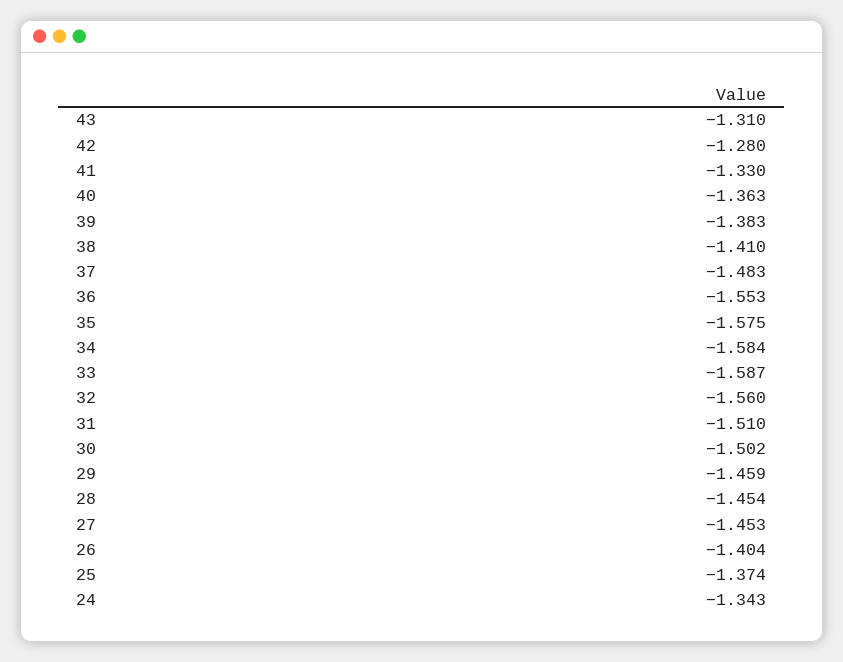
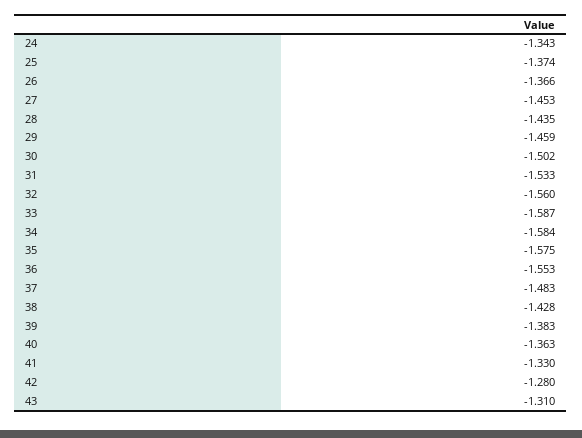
38: -1.41 -> -1.428
31: -1.51 -> -1.533
28: -1.454 -> -1.435
26: -1.404 -> -1.366

